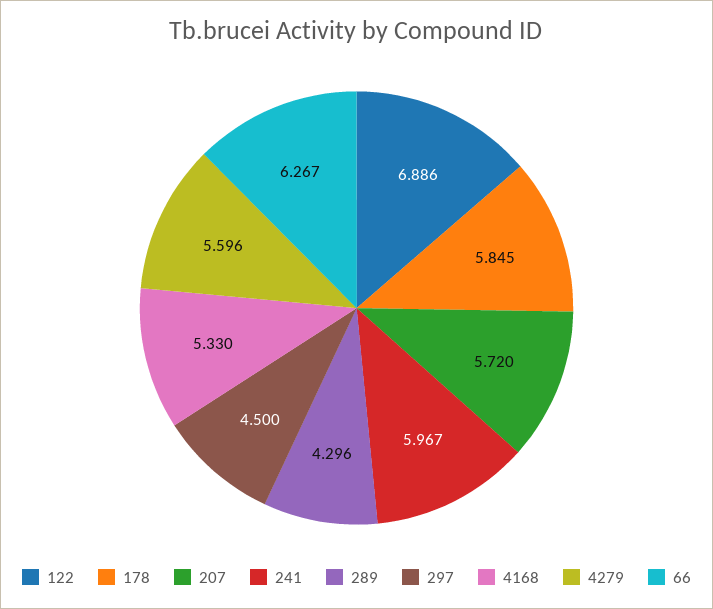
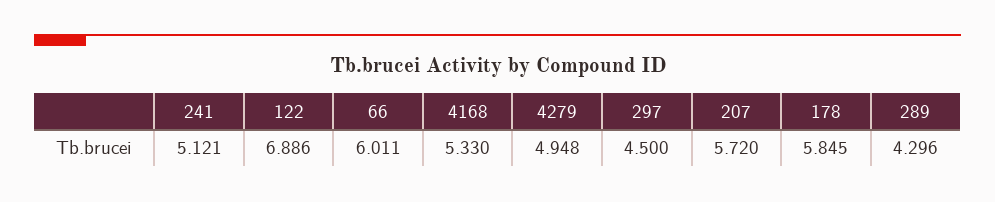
241: 5.967 -> 5.121
4279: 5.596 -> 4.948
66: 6.267 -> 6.011

